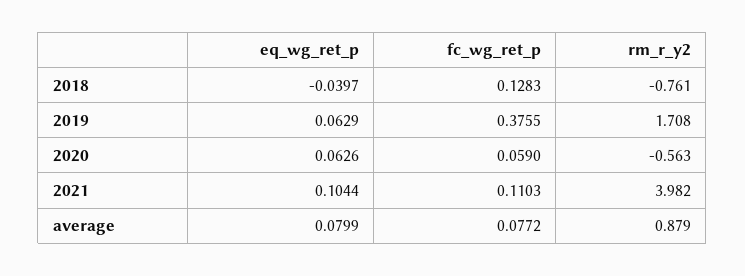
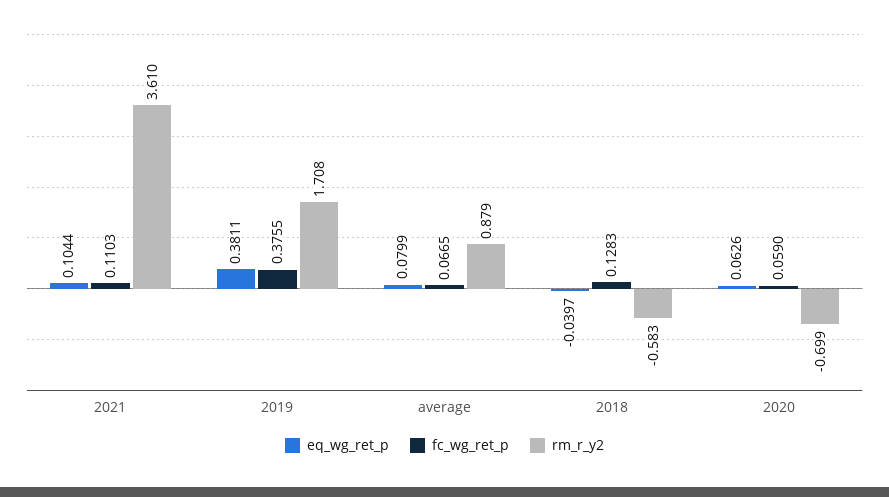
rm_r_y2, 2018: -0.761 -> -0.583
eq_wg_ret_p, 2019: 0.0629 -> 0.3811
rm_r_y2, 2020: -0.563 -> -0.699
rm_r_y2, 2021: 3.982 -> 3.61
fc_wg_ret_p, average: 0.0772 -> 0.0665

